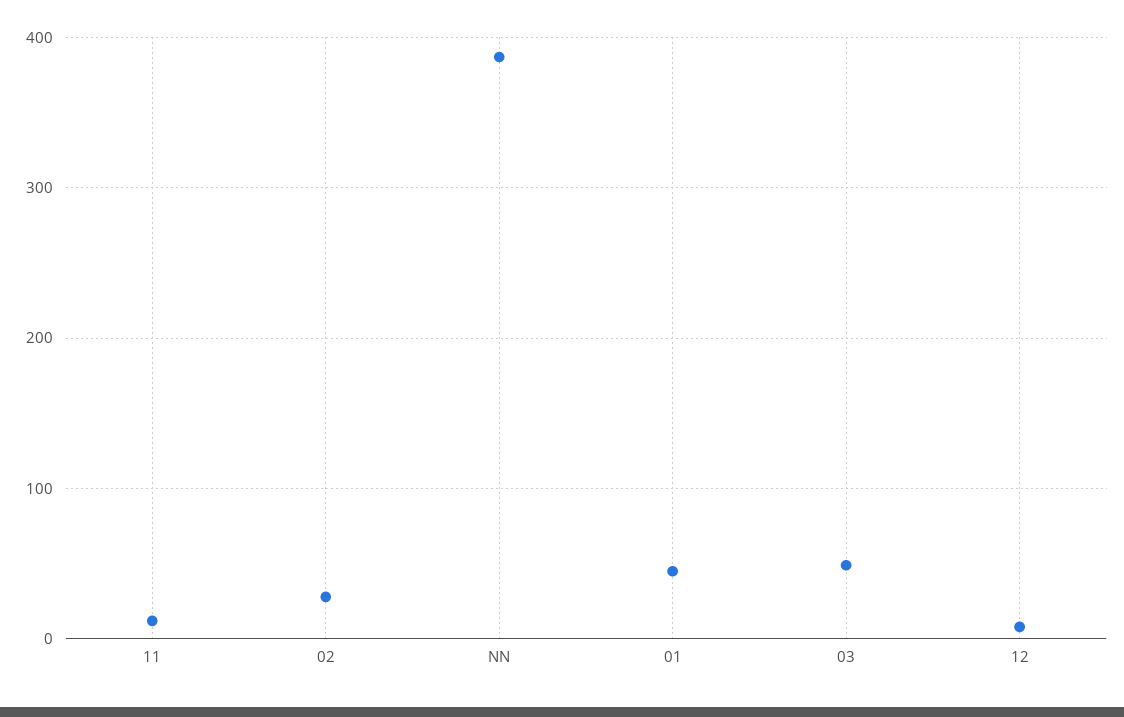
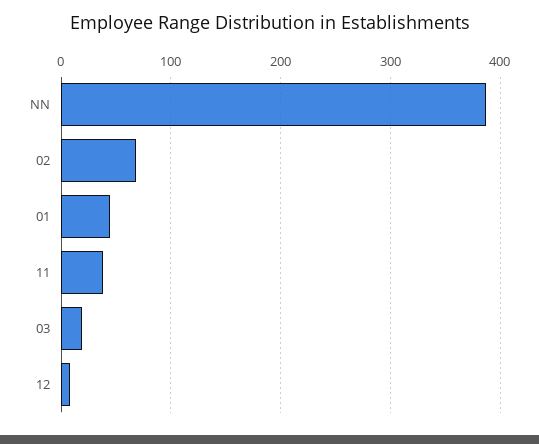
11: 10 -> 40
02: 30 -> 70
03: 50 -> 20

